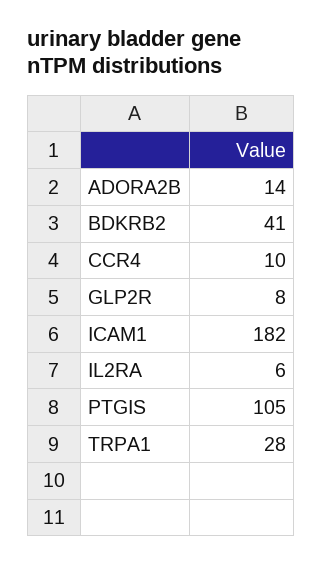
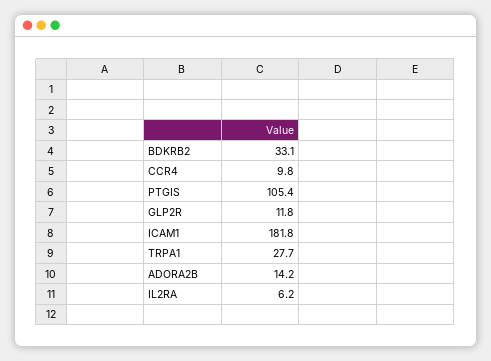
BDKRB2: 41 -> 33.1
GLP2R: 8 -> 11.8

